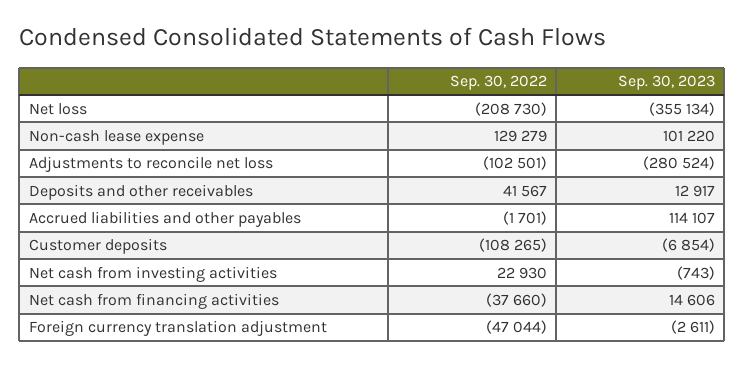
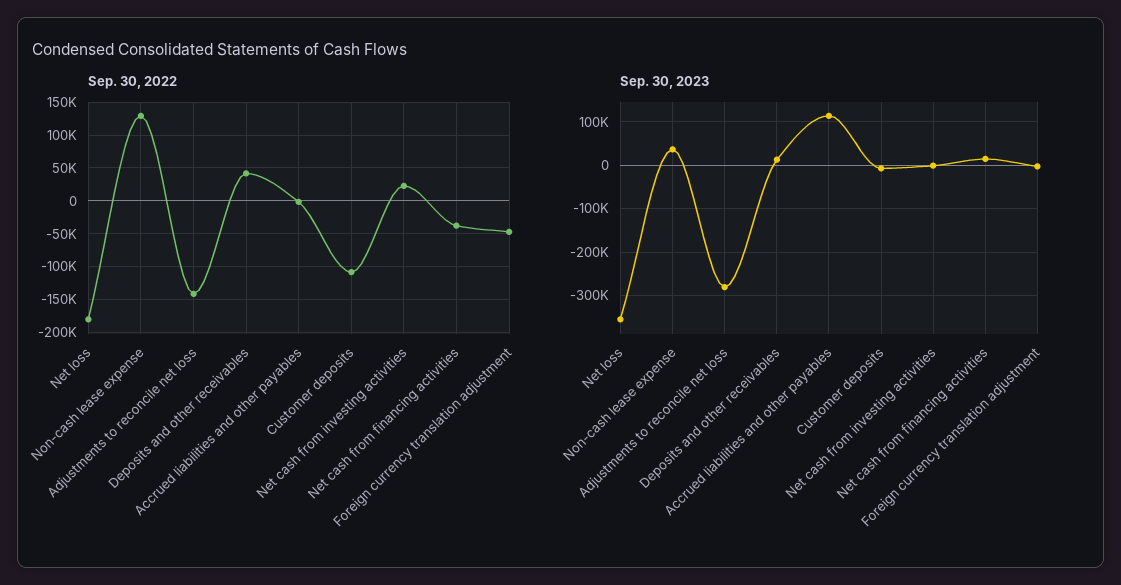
Sep. 30, 2022, Net loss: -208730 -> -180000
Sep. 30, 2023, Non-cash lease expense: 101220 -> 40000
Sep. 30, 2022, Adjustments to reconcile net loss: -102501 -> -140000

